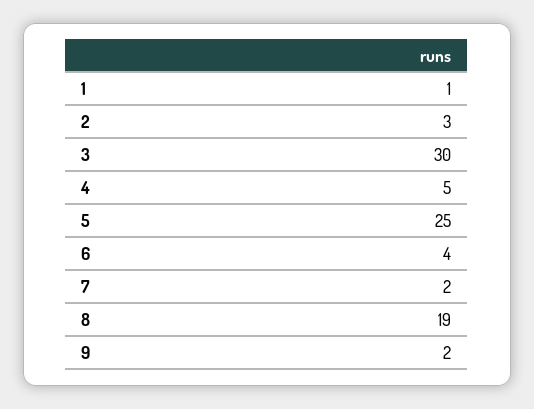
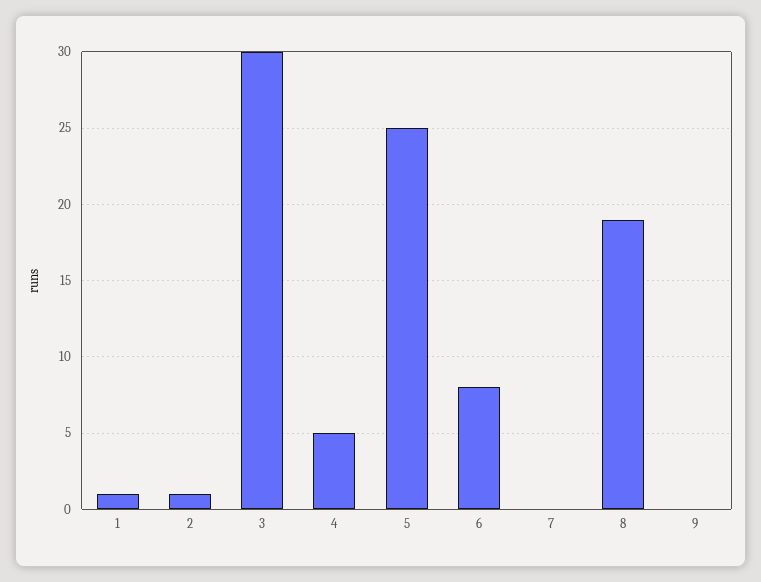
2: 3 -> 1
6: 4 -> 8
7: 2 -> 0
9: 2 -> 0

